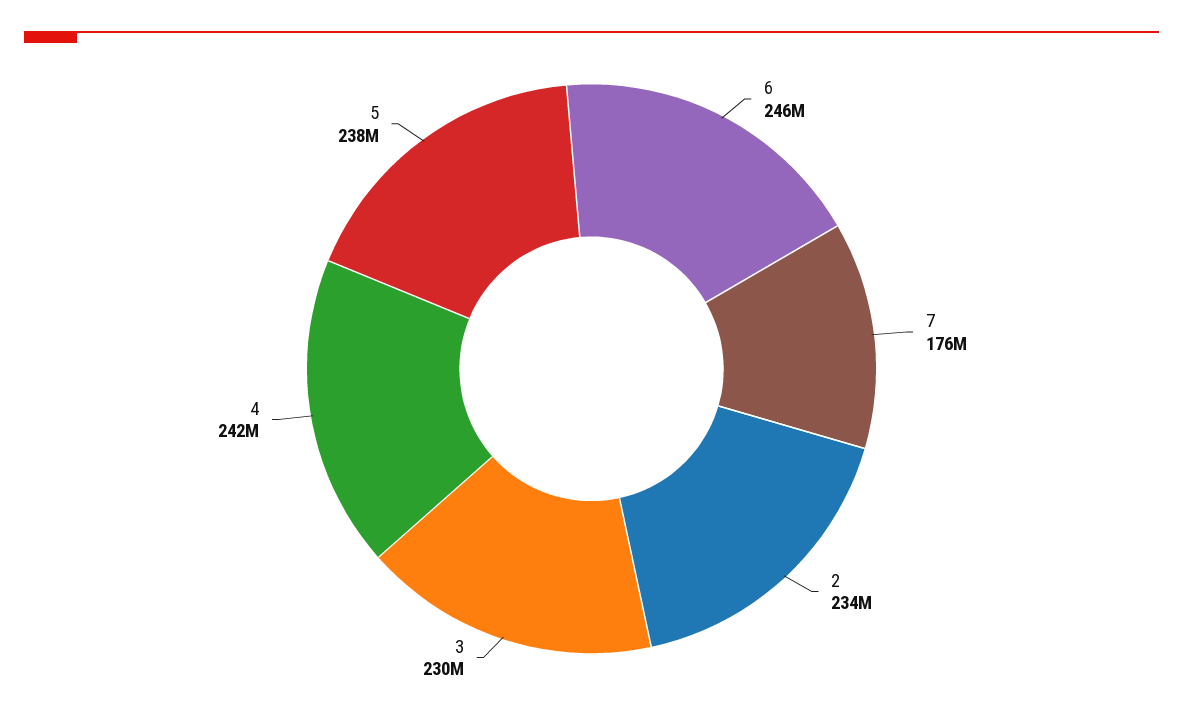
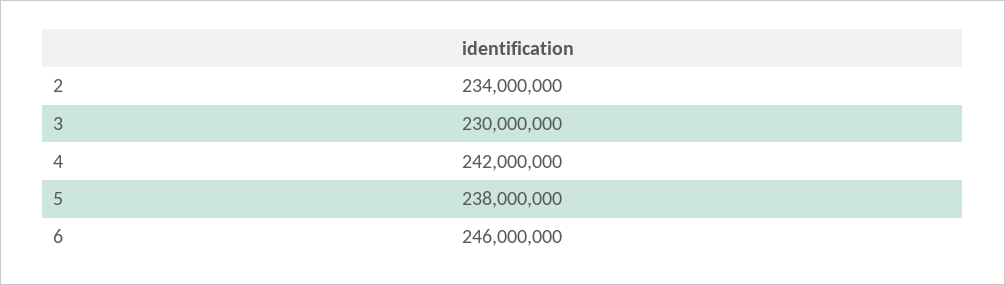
7: 176000000 -> none

